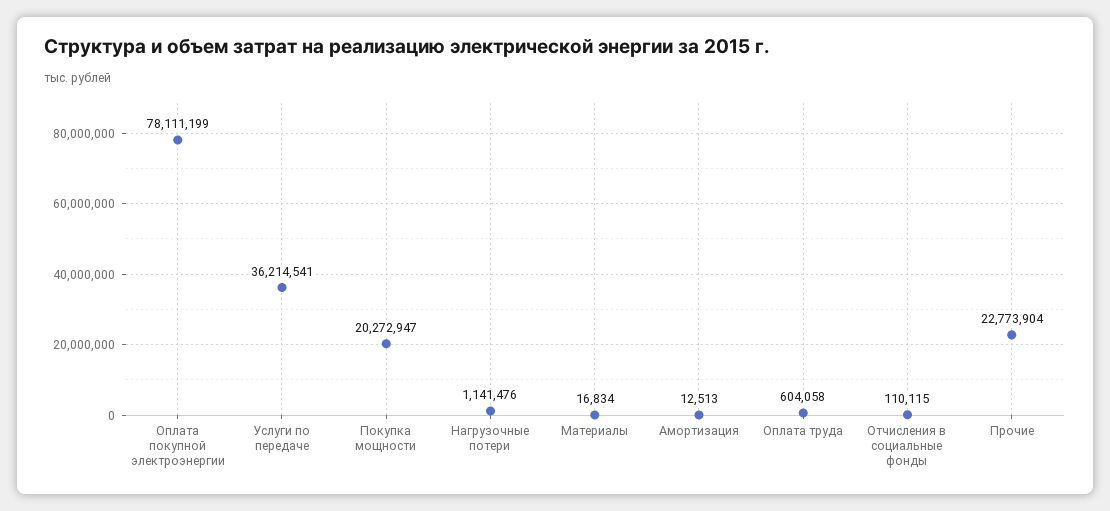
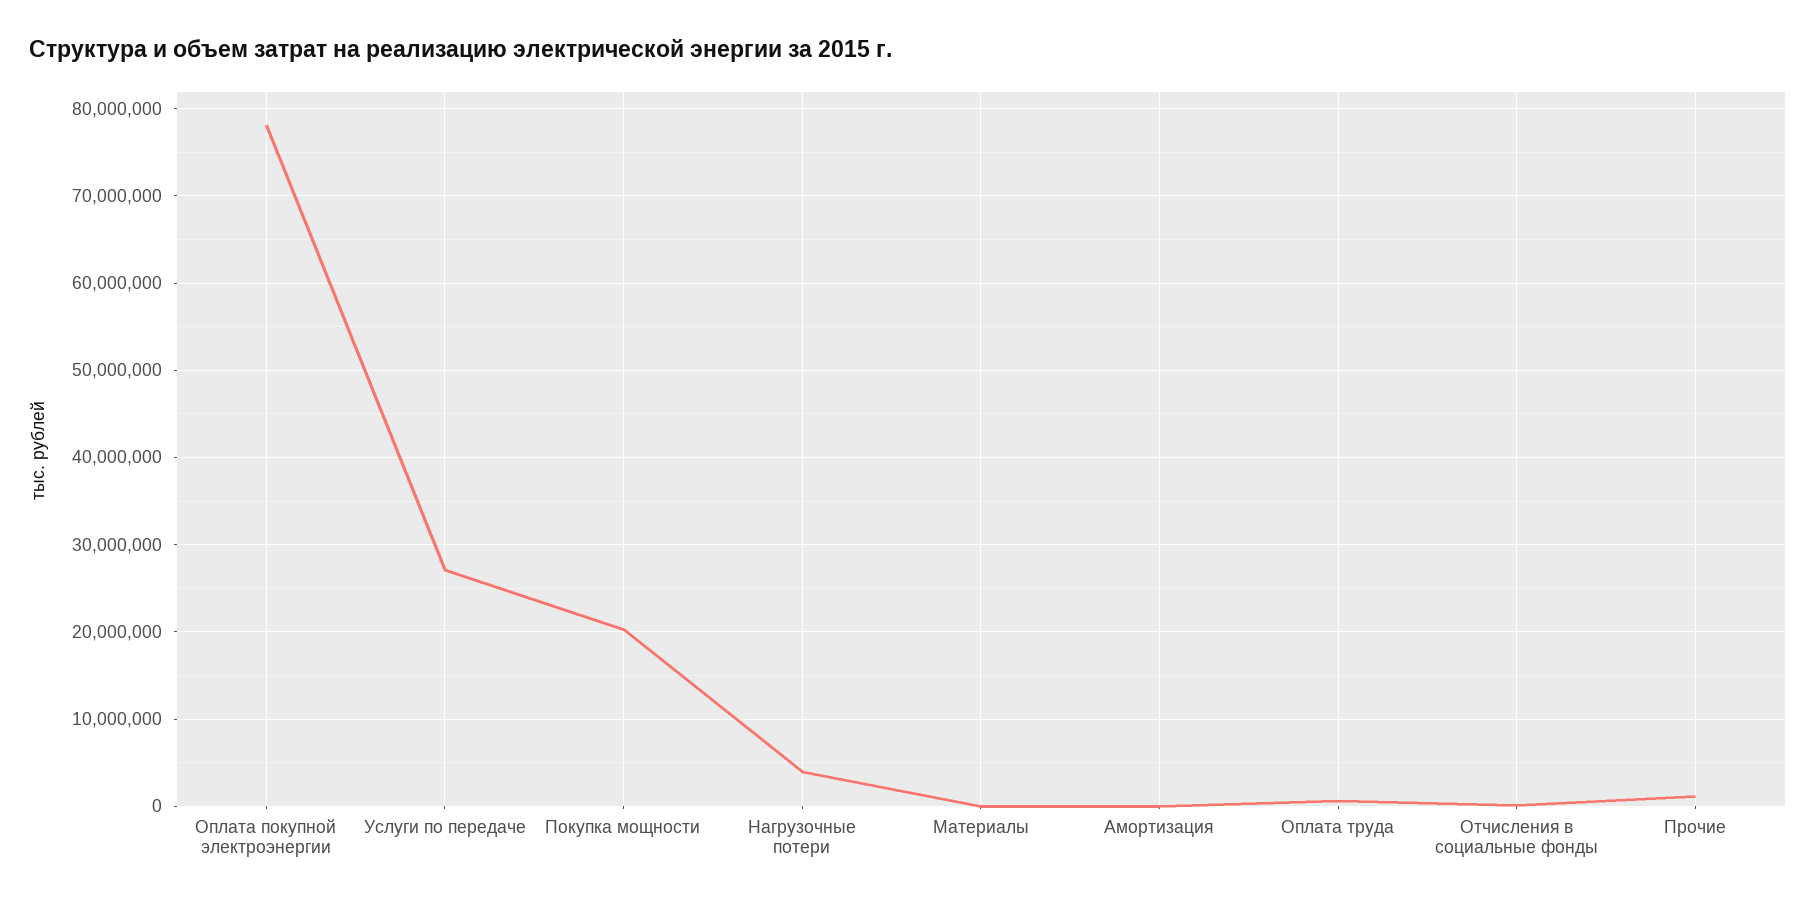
Услуги по передаче: 36214541 -> 27000000
Нагрузочные потери: 1141476 -> 4000000
Прочие: 22773904 -> 1000000

